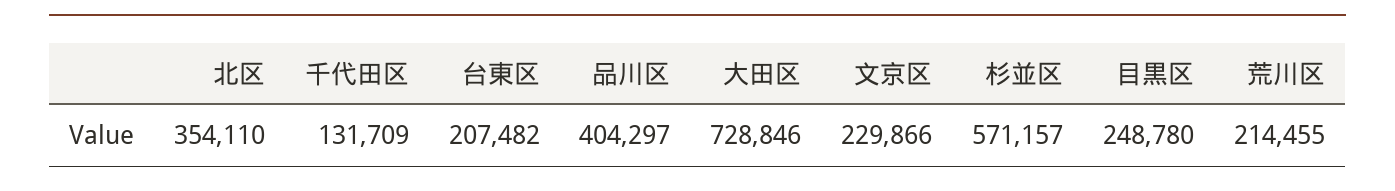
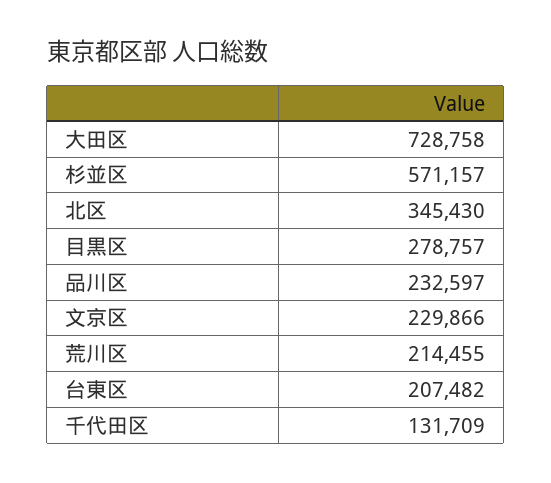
北区: 354110 -> 345430
品川区: 404297 -> 232597
大田区: 728846 -> 728758
目黒区: 248780 -> 278757

